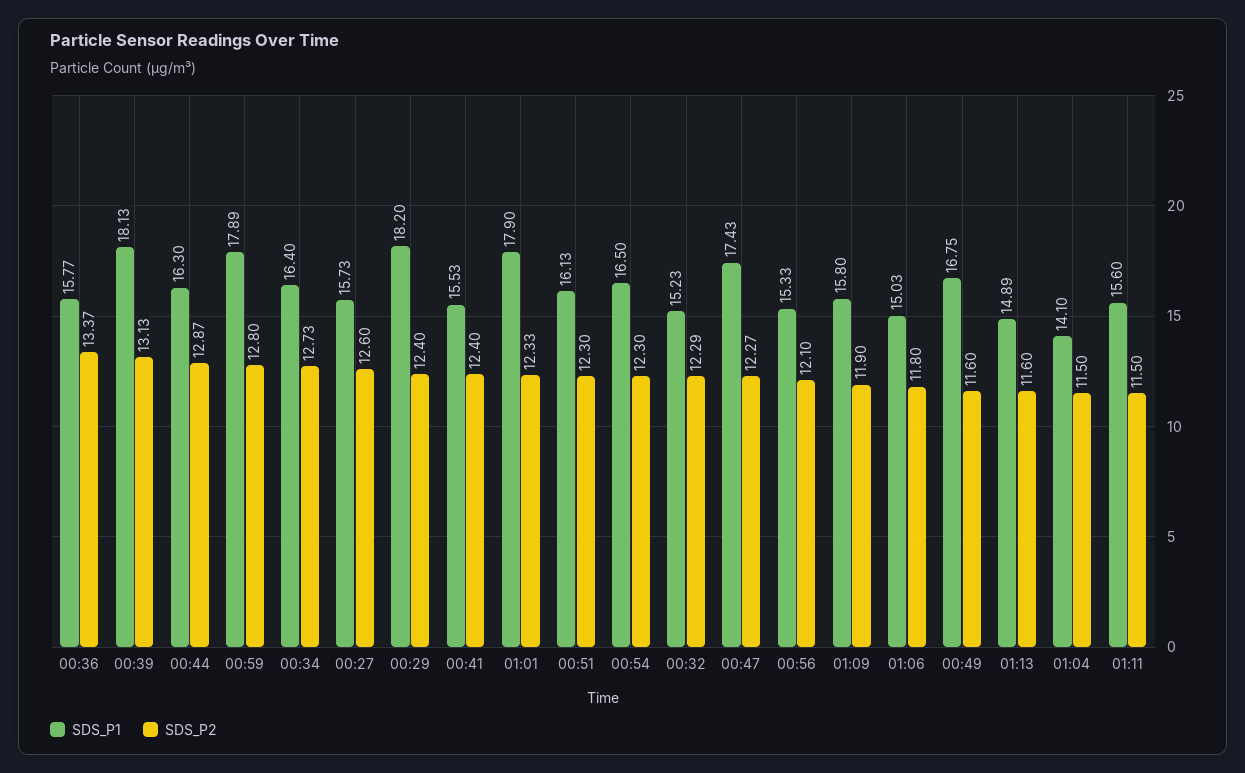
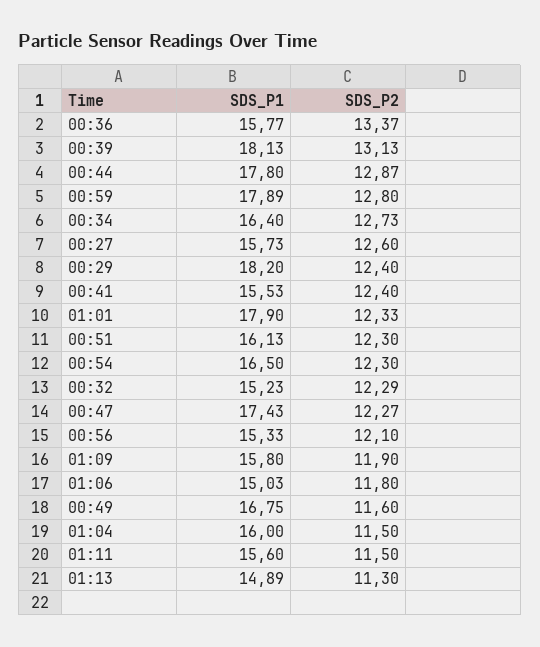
SDS_P1, 00:44: 16.3 -> 17.8
SDS_P2, 01:13: 11.6 -> 11.3
SDS_P1, 01:04: 14.1 -> 16

